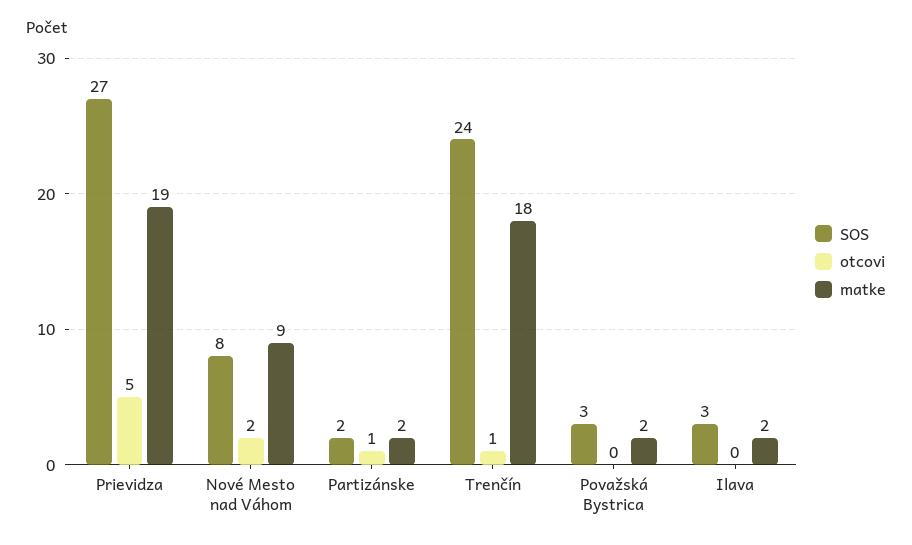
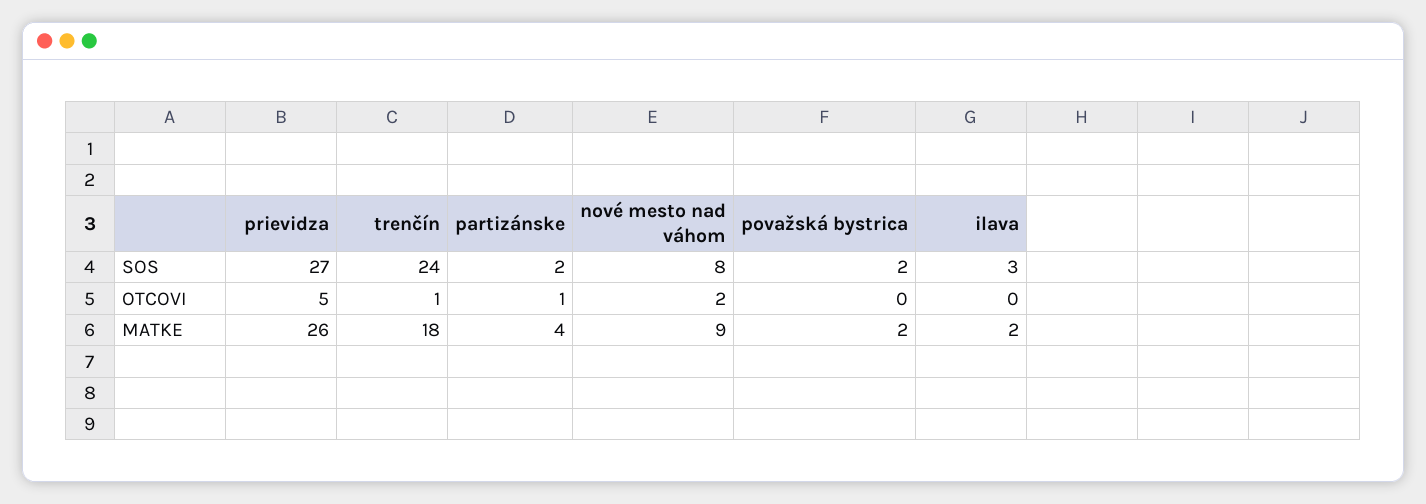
matke, Prievidza: 19 -> 26
matke, Partizánske: 2 -> 4
SOS, Považská Bystrica: 3 -> 2

